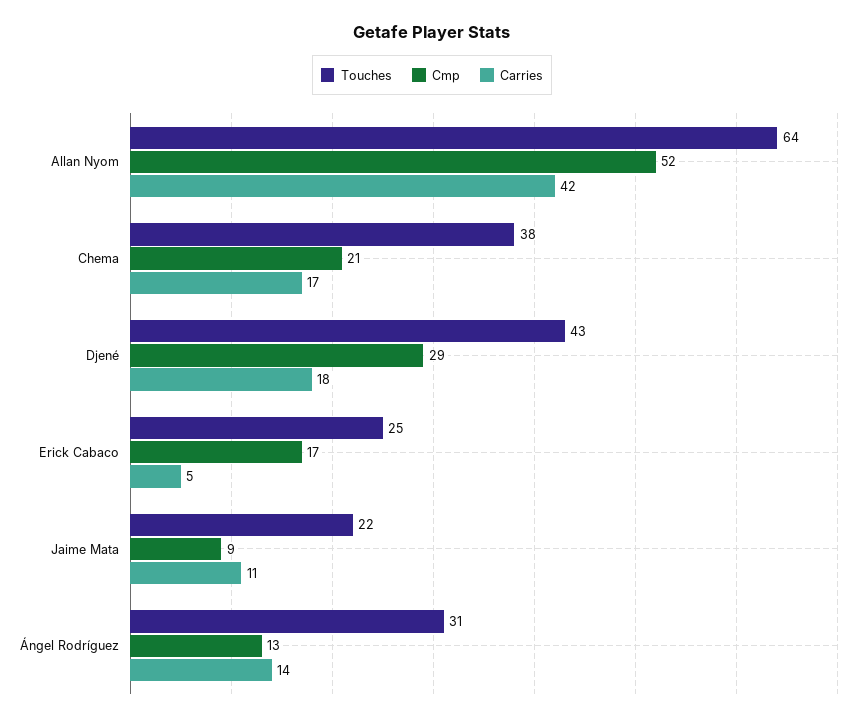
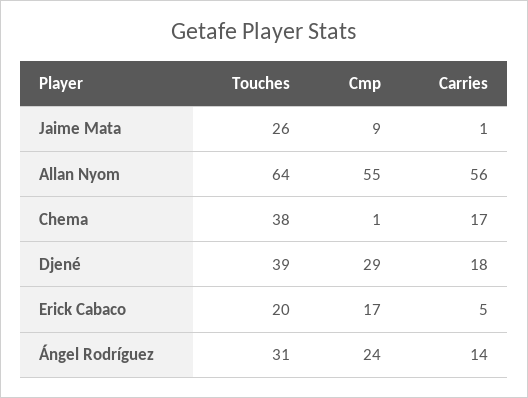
Cmp, Allan Nyom: 52 -> 55
Carries, Allan Nyom: 42 -> 56
Cmp, Chema: 21 -> 1
Touches, Djené: 43 -> 39
Touches, Erick Cabaco: 25 -> 20
Touches, Jaime Mata: 22 -> 26
Carries, Jaime Mata: 11 -> 1
Cmp, Ángel Rodríguez: 13 -> 24

